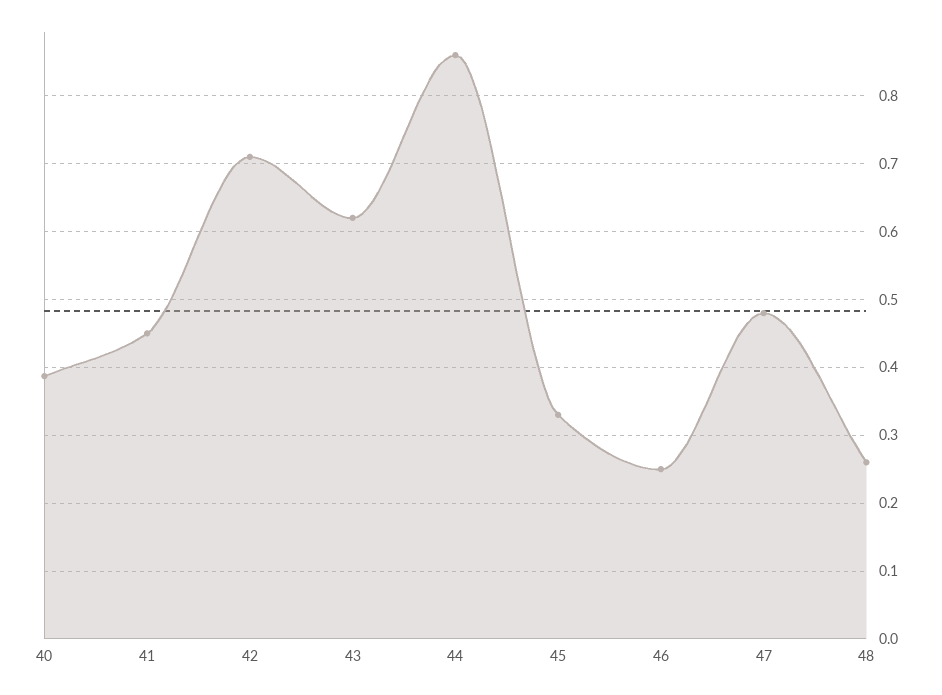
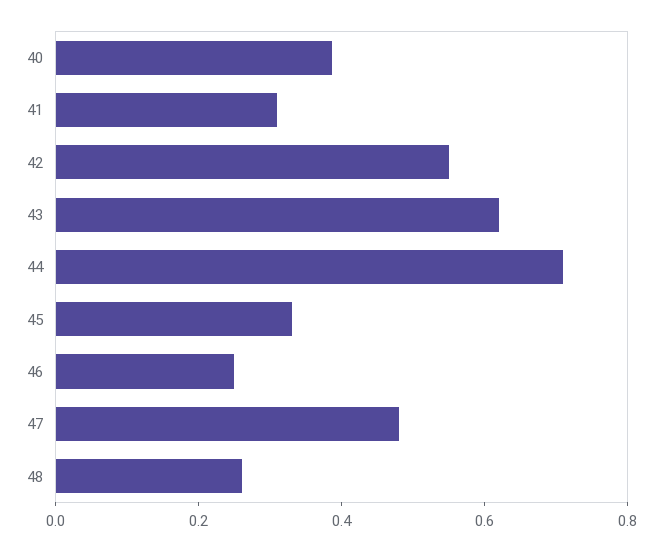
41: 0.45 -> 0.3
42: 0.71 -> 0.55
44: 0.86 -> 0.7

